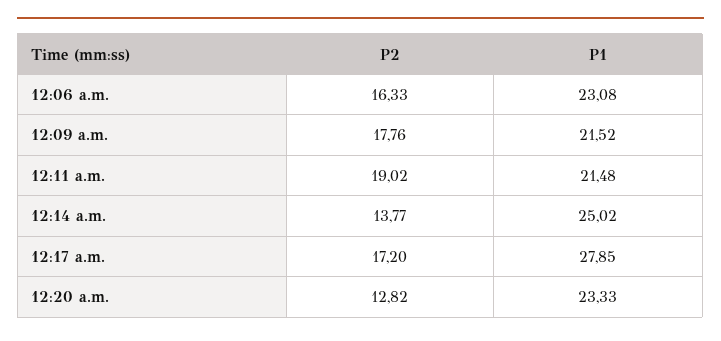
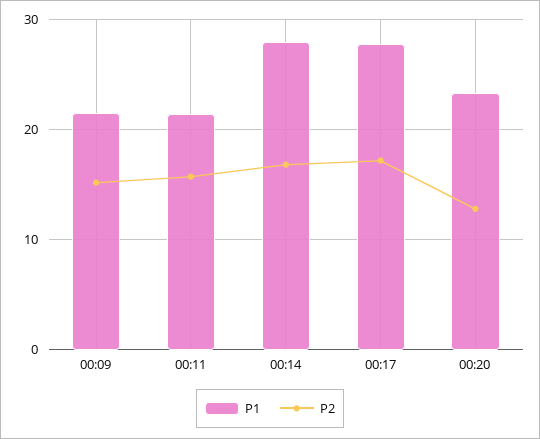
P2, 12:06 a.m.: 16.33 -> none
P1, 12:06 a.m.: 23.08 -> none
P2, 12:09 a.m.: 17.76 -> 15
P2, 12:11 a.m.: 19.02 -> 16
P2, 12:14 a.m.: 13.77 -> 17
P1, 12:14 a.m.: 25.02 -> 28

